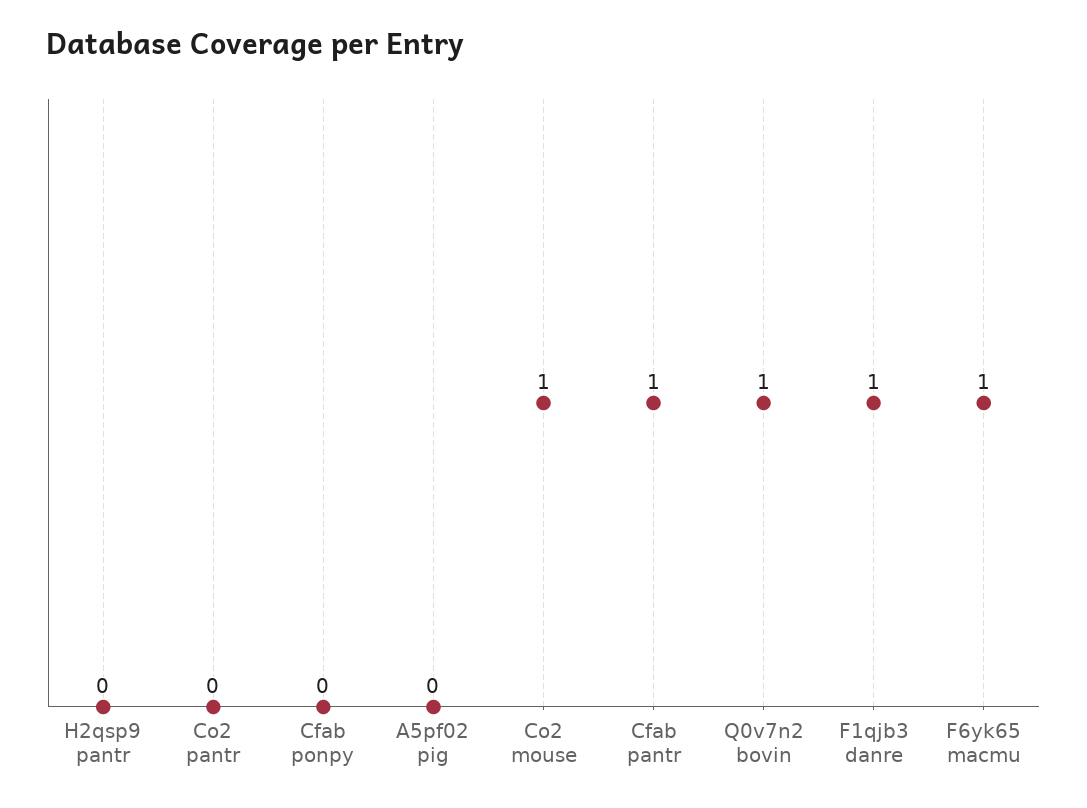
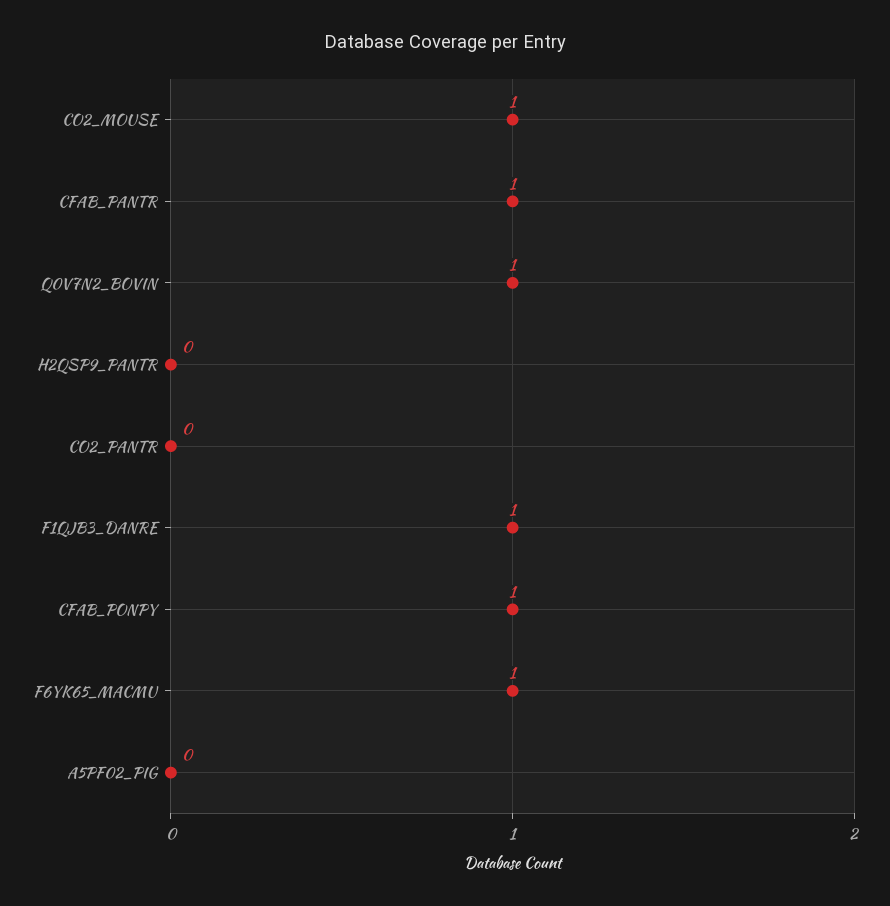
Cfab ponpy: 0 -> 1

